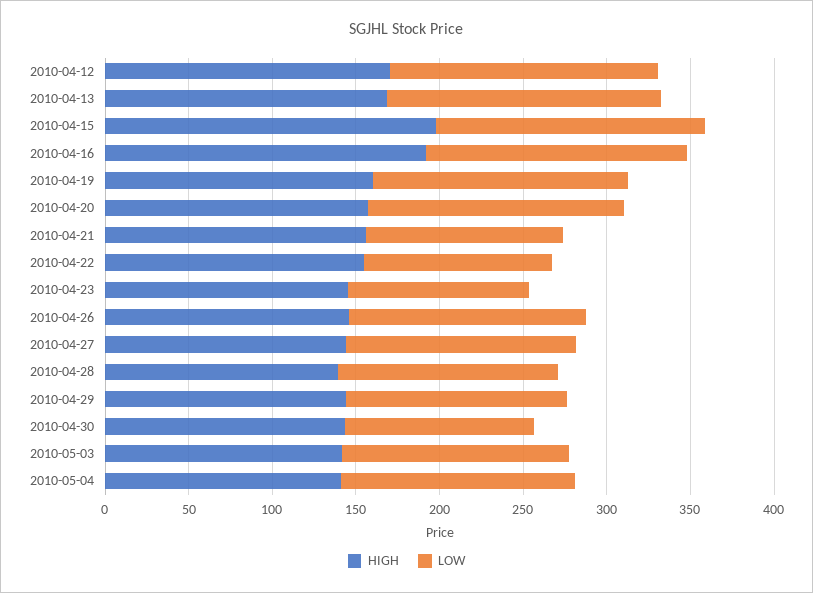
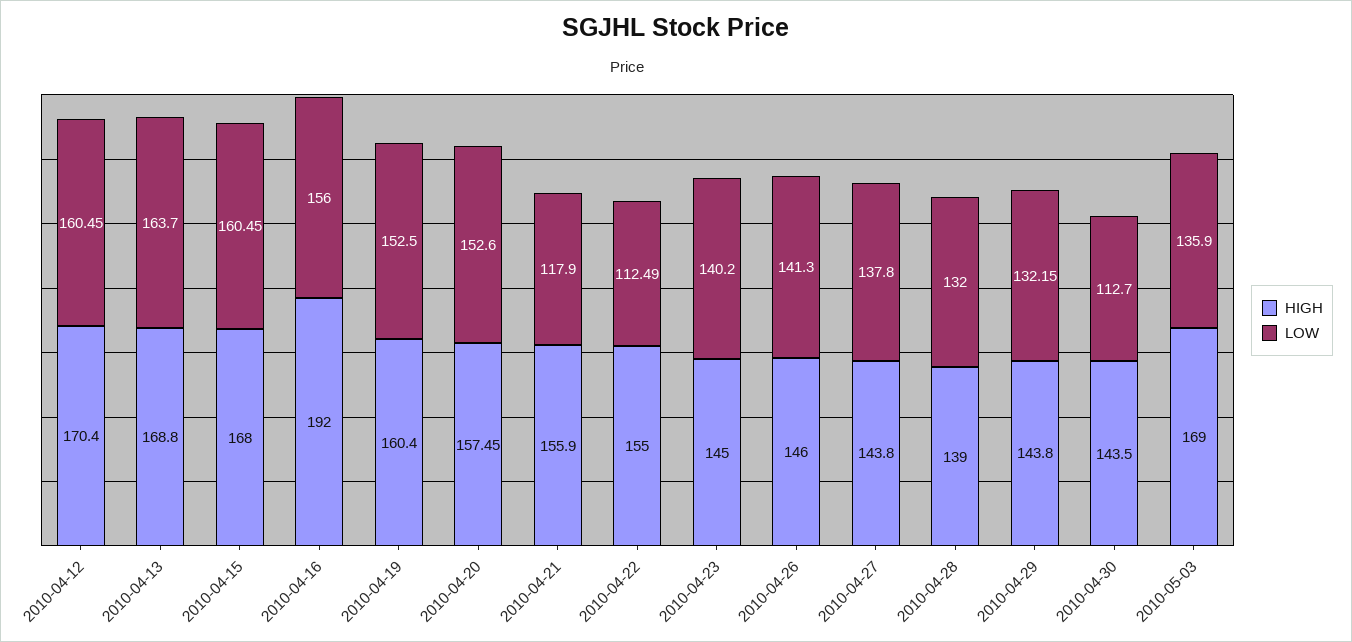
HIGH, 2010-04-15: 200 -> 168
LOW, 2010-04-23: 110 -> 140.2
HIGH, 2010-05-03: 140 -> 169
HIGH, 2010-05-04: 140 -> none
LOW, 2010-05-04: 140 -> none

